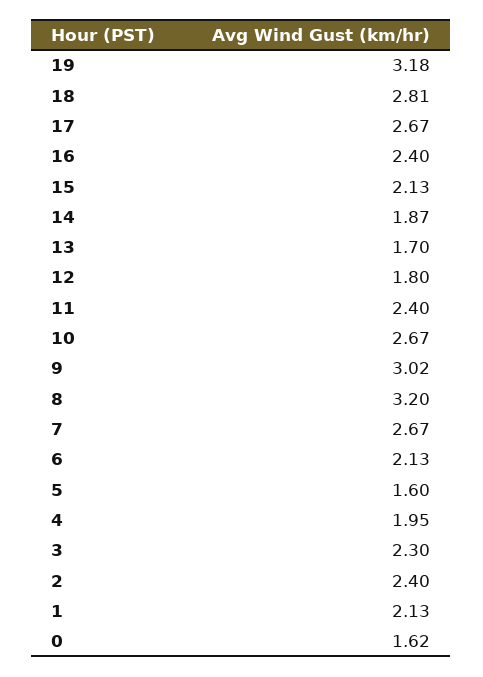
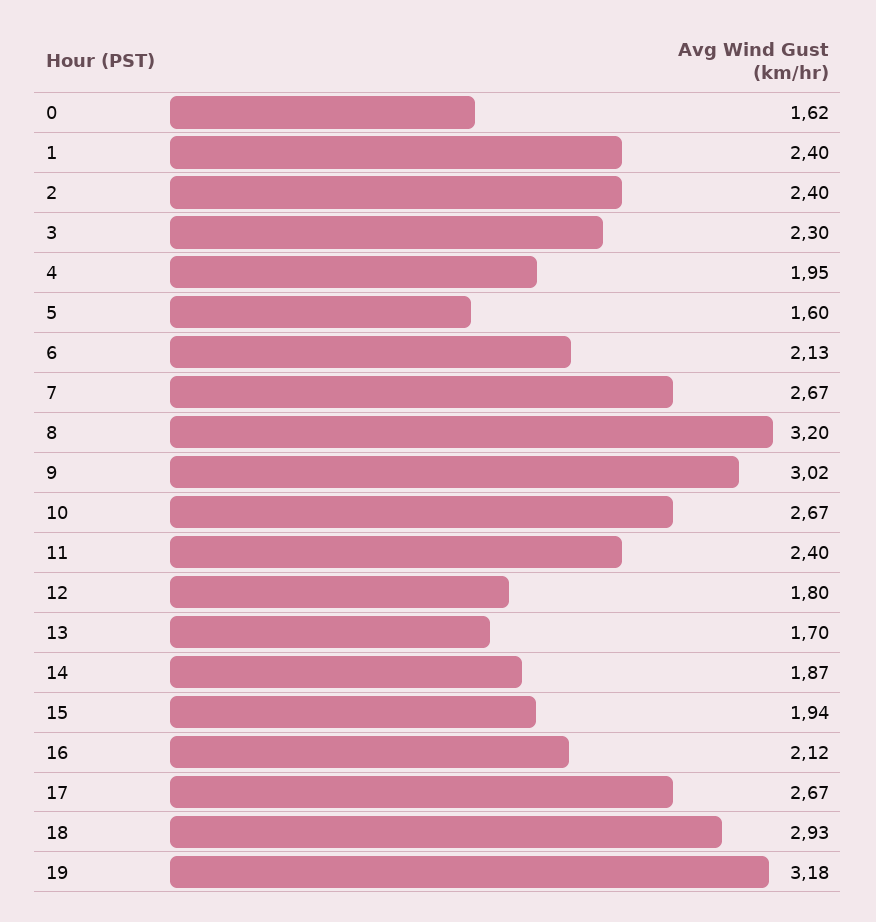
18: 2.81 -> 2.93
16: 2.4 -> 2.12
15: 2.13 -> 1.94
1: 2.13 -> 2.4

